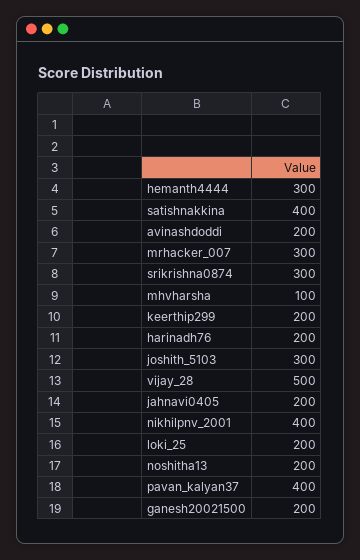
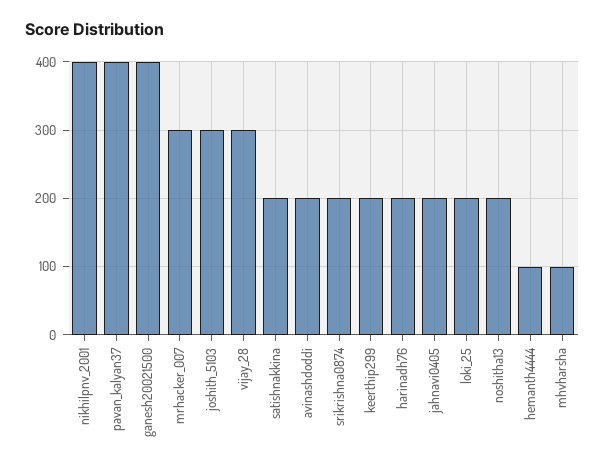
hemanth4444: 300 -> 100
satishnakkina: 400 -> 200
srikrishna0874: 300 -> 200
vijay_28: 500 -> 300
ganesh20021500: 200 -> 400

